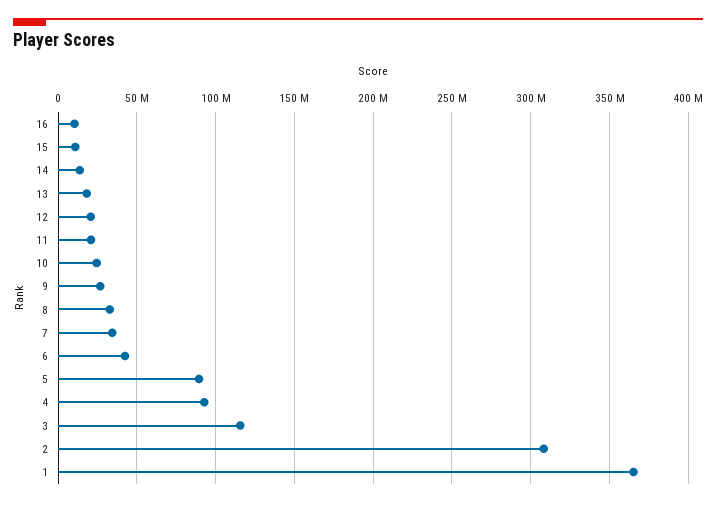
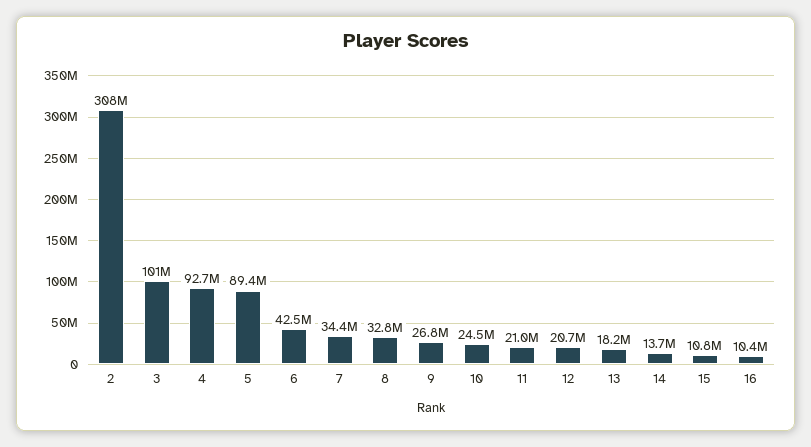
3: 115000000 -> 101000000
1: 365000000 -> none

